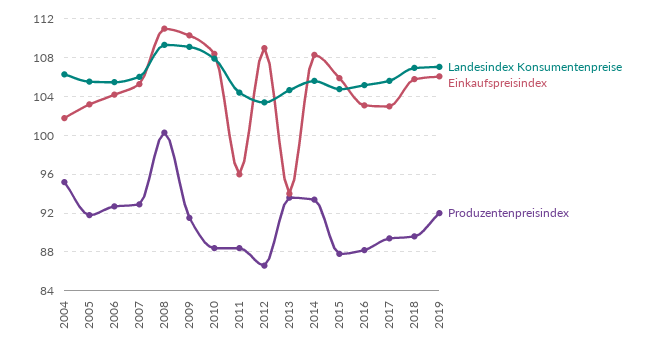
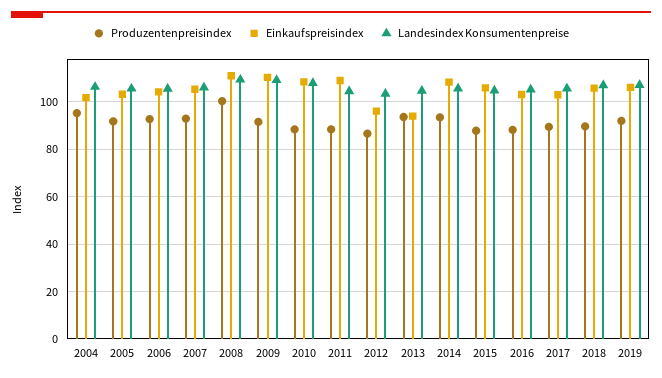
Einkaufspreisindex, 2011: 96 -> 110
Einkaufspreisindex, 2012: 109 -> 95

